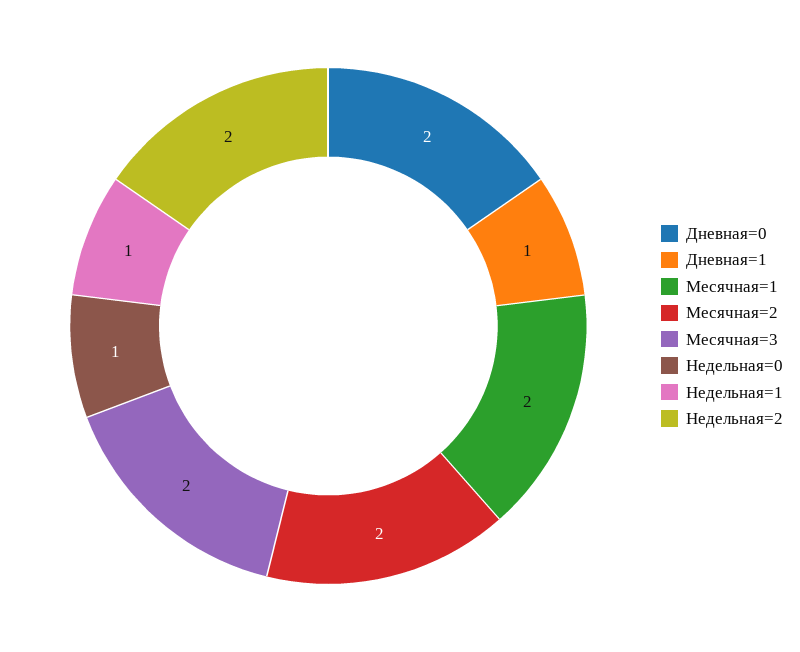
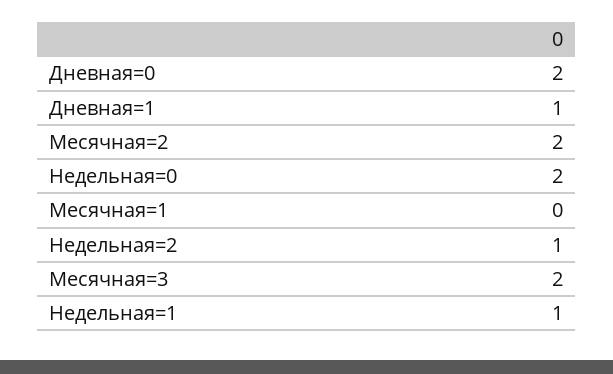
Месячная=1: 2 -> 0
Недельная=0: 1 -> 2
Недельная=2: 2 -> 1

